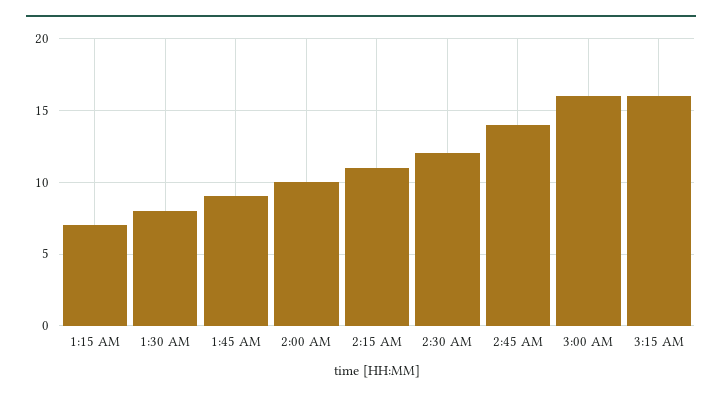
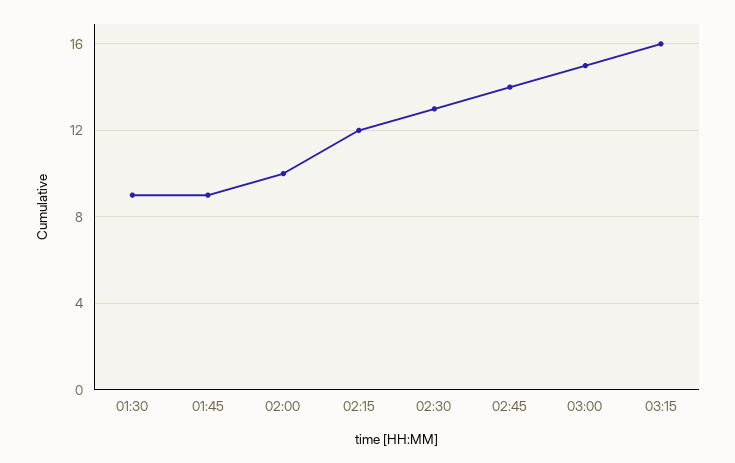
1:15 AM: 7 -> none
1:30 AM: 8 -> 9
2:15 AM: 11 -> 12
2:30 AM: 12 -> 13
3:00 AM: 16 -> 15

